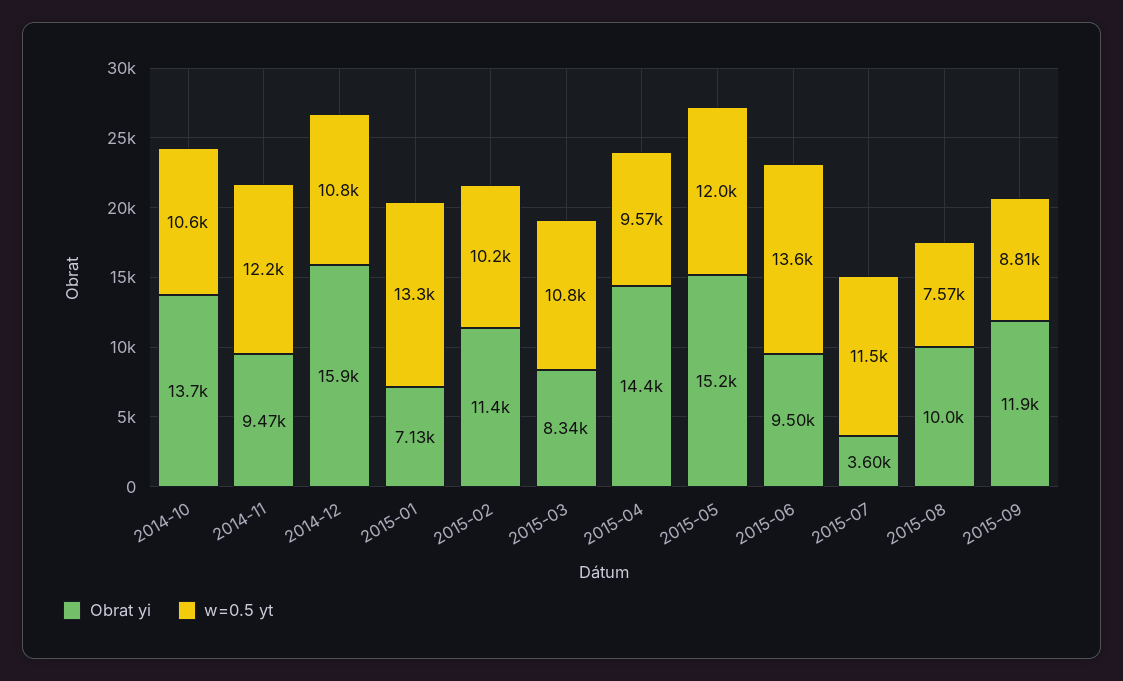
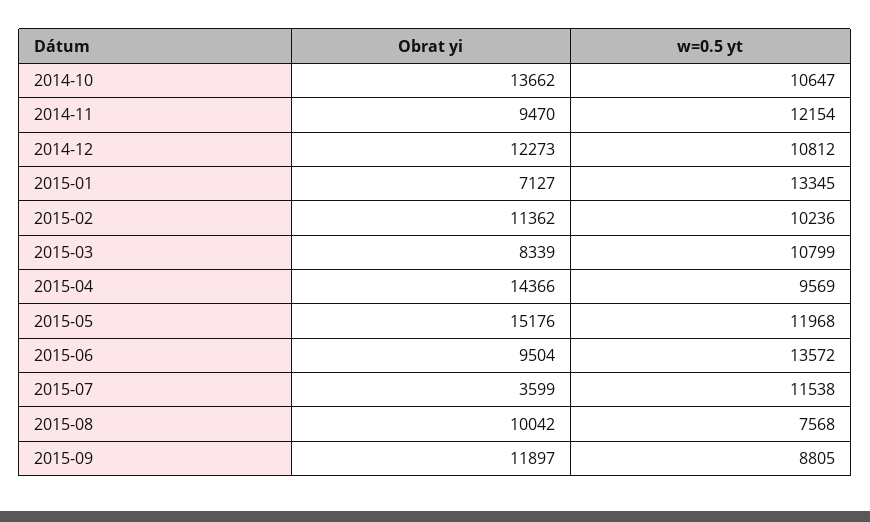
Obrat yi, 2014-12: 15900 -> 12273

